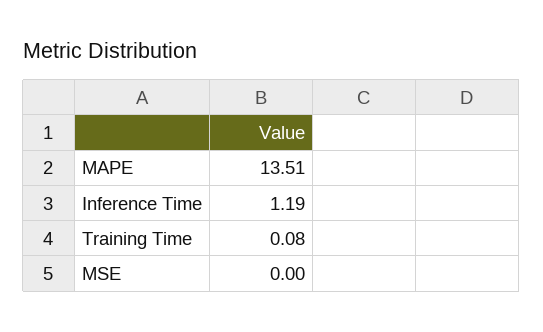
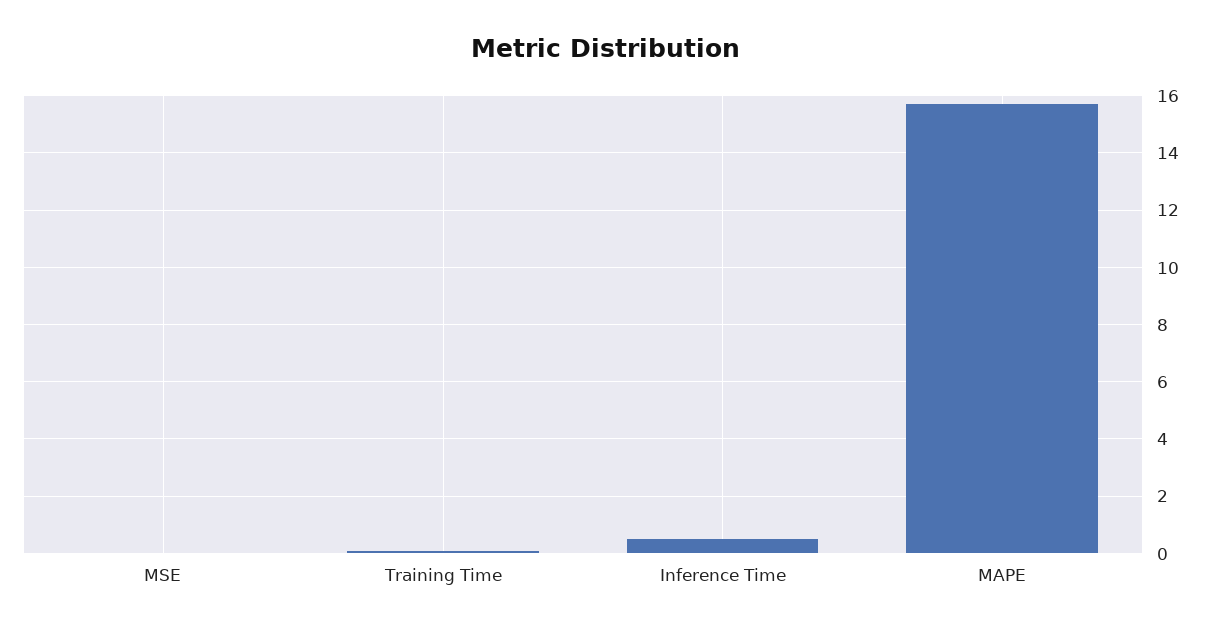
MAPE: 13.51 -> 15.75
Inference Time: 1.19 -> 0.5

